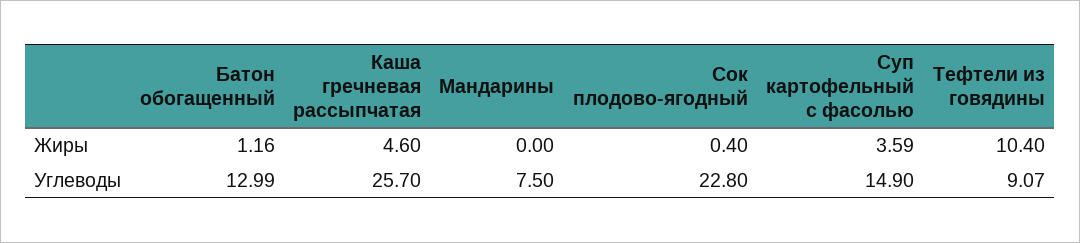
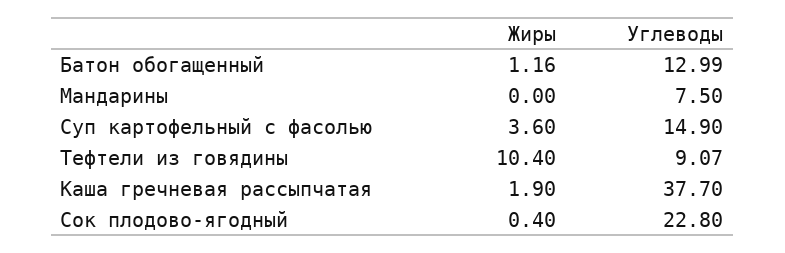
Каша гречневая рассыпчатая, Жиры: 4.6 -> 1.9
Суп картофельный с фасолью, Жиры: 3.59 -> 3.6
Каша гречневая рассыпчатая, Углеводы: 25.7 -> 37.7

